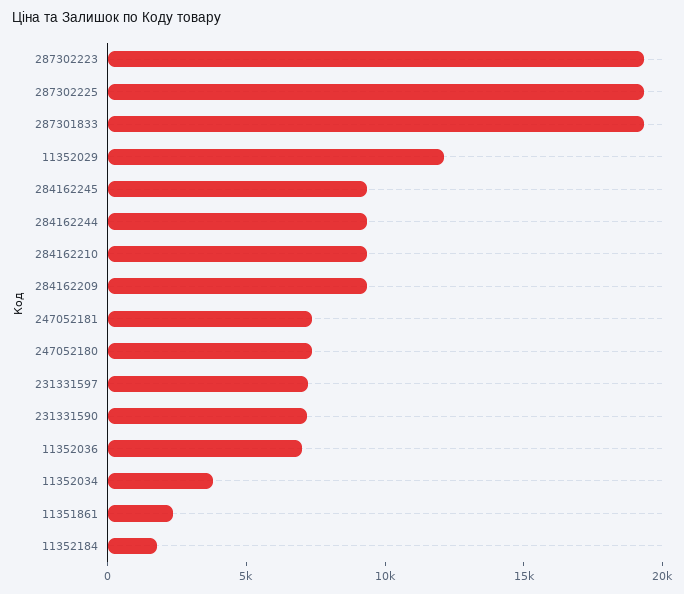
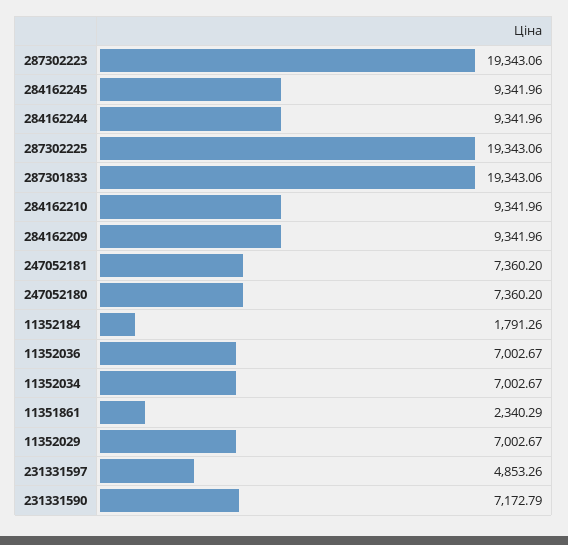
11352029: 12000 -> 7002.67
231331597: 7000 -> 4853.26
11352034: 4000 -> 7002.67

